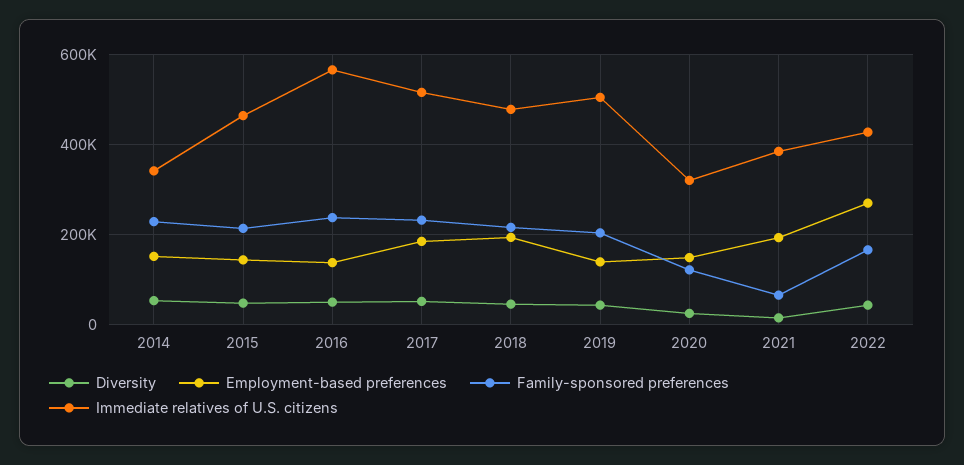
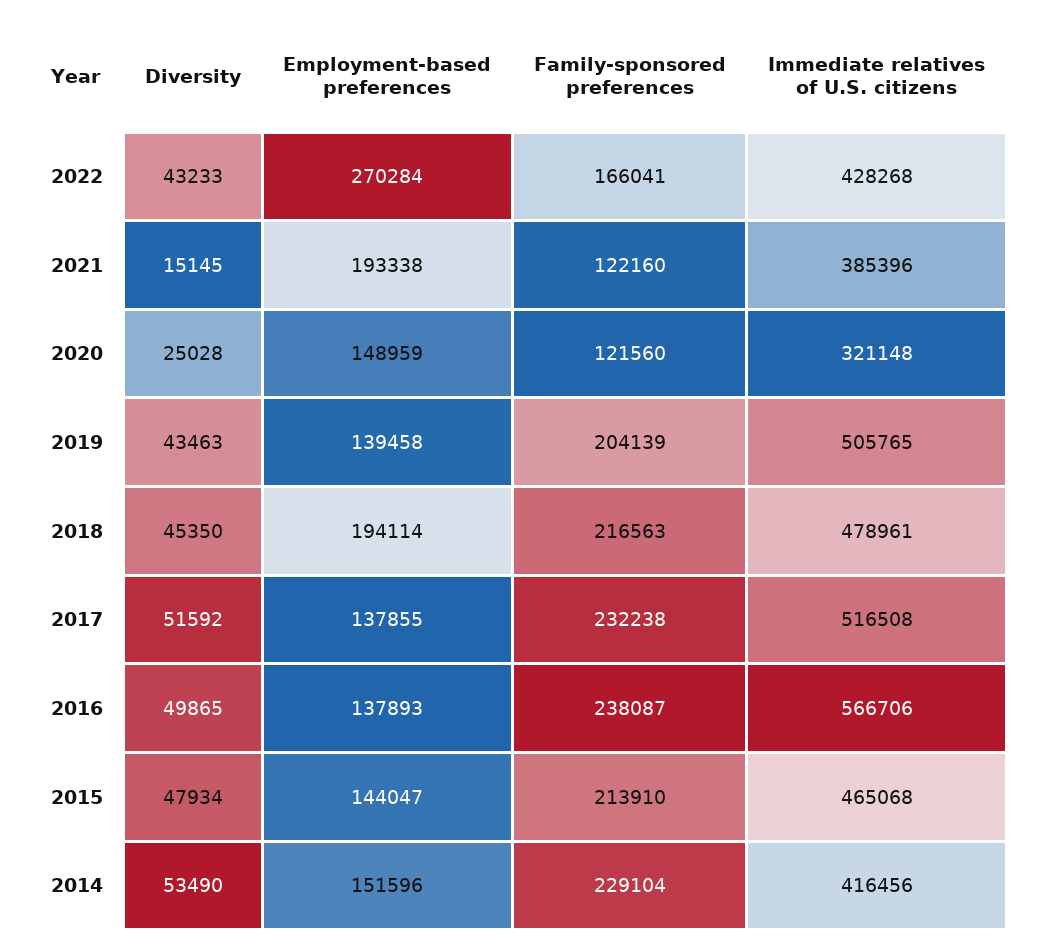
Immediate relatives of U.S. citizens, 2014: 340000 -> 416456
Employment-based preferences, 2017: 180000 -> 137855
Family-sponsored preferences, 2021: 60000 -> 122160

